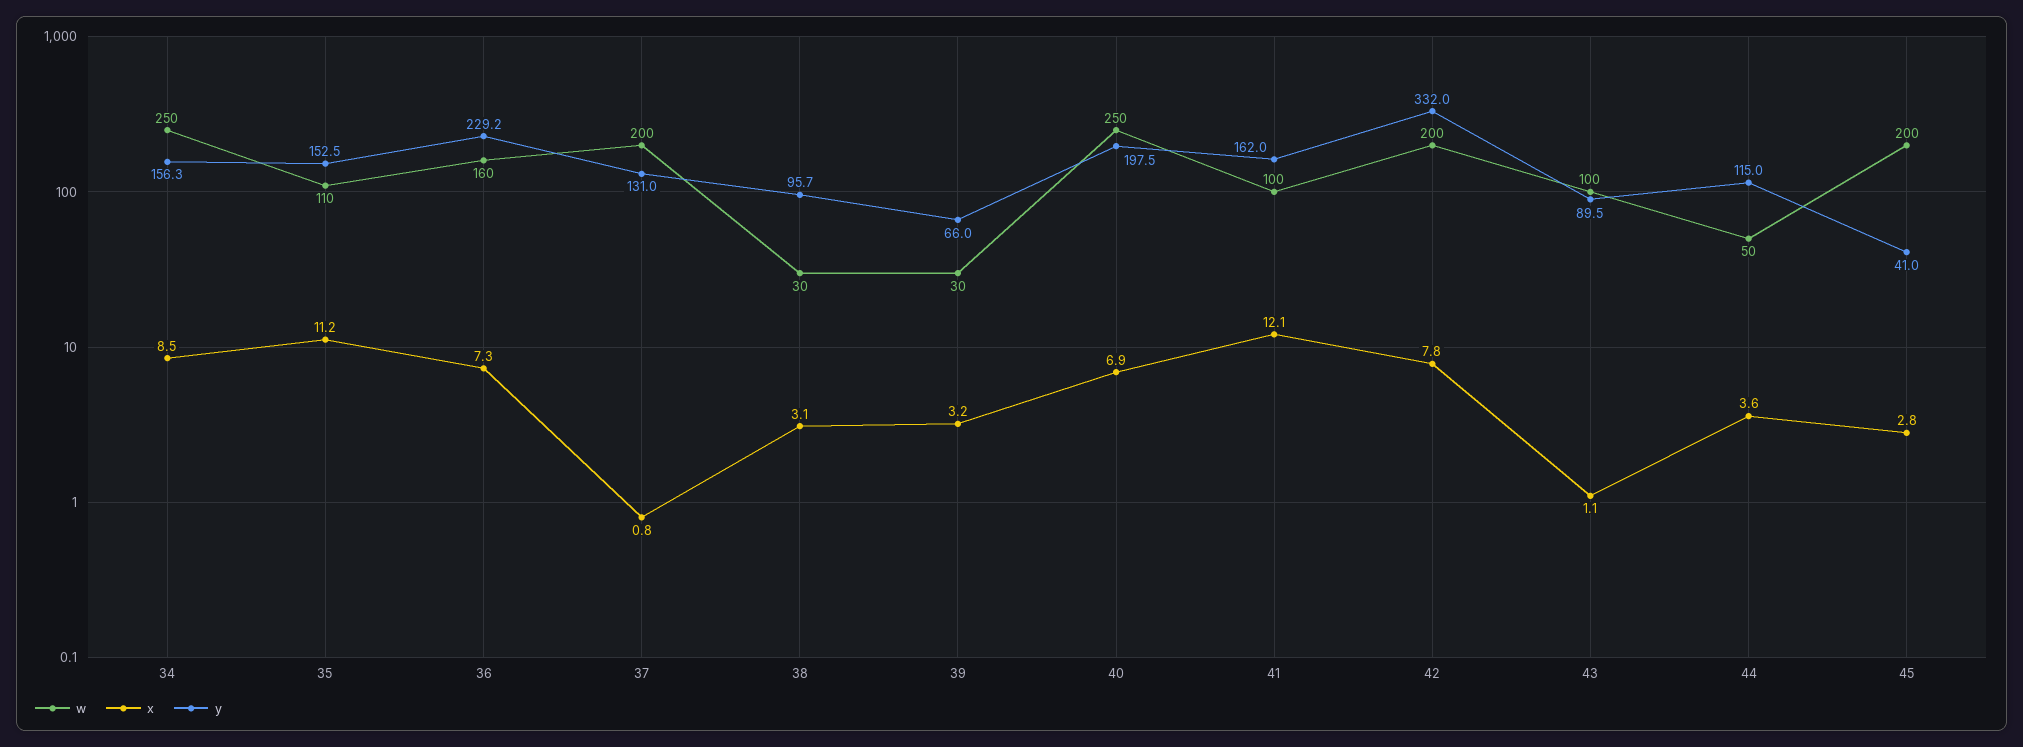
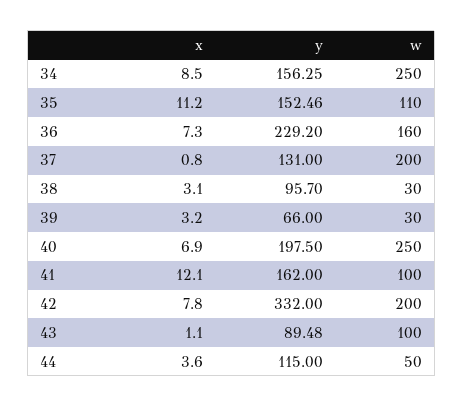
w, 45: 200 -> none
x, 45: 2.8 -> none
y, 45: 41 -> none

